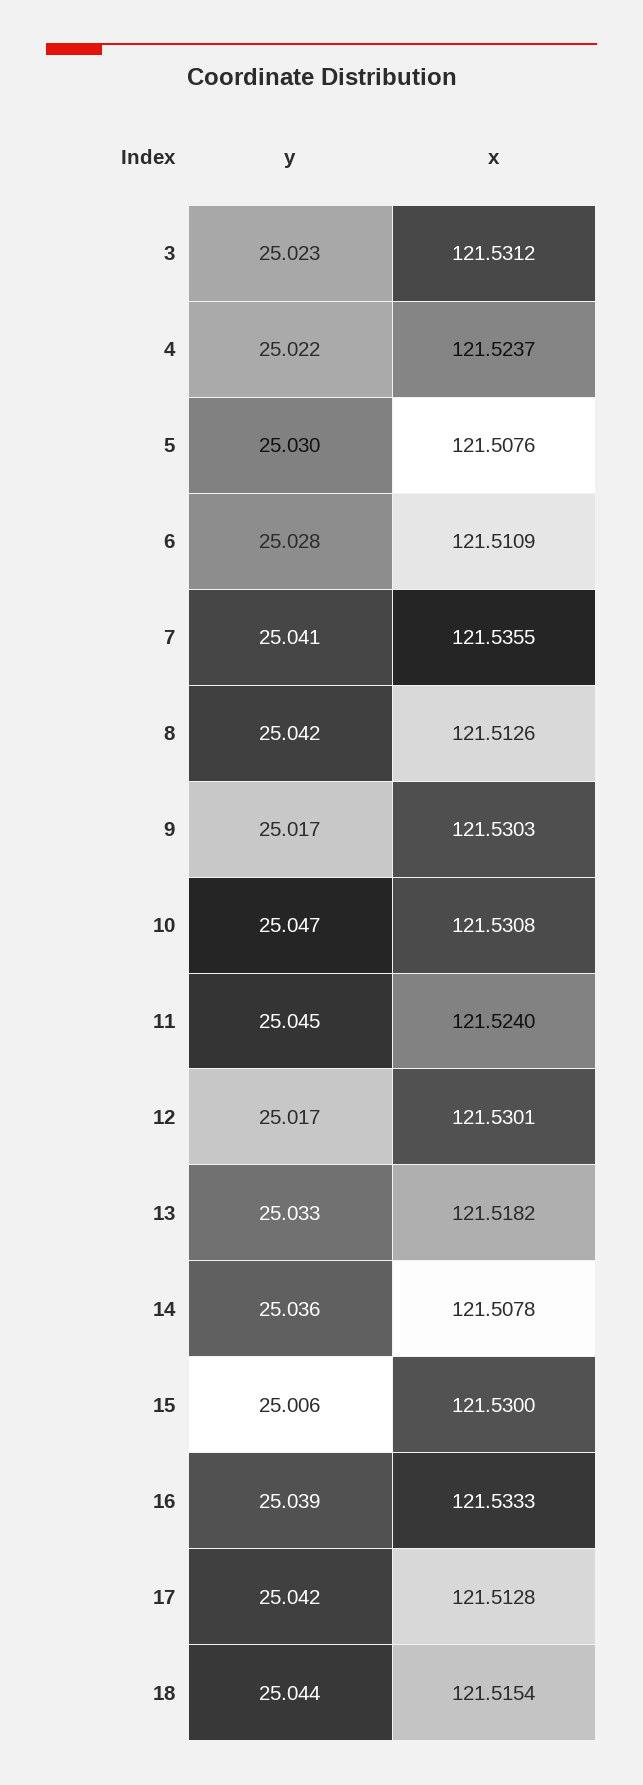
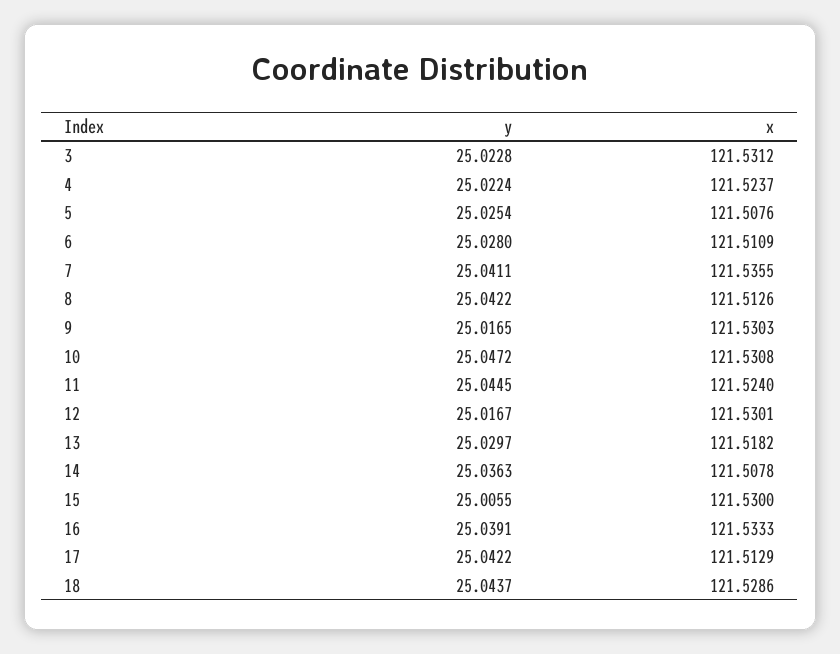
y, 5: 25.03 -> 25.0254
y, 13: 25.033 -> 25.0297
x, 17: 121.5128 -> 121.5129
x, 18: 121.5154 -> 121.5286

